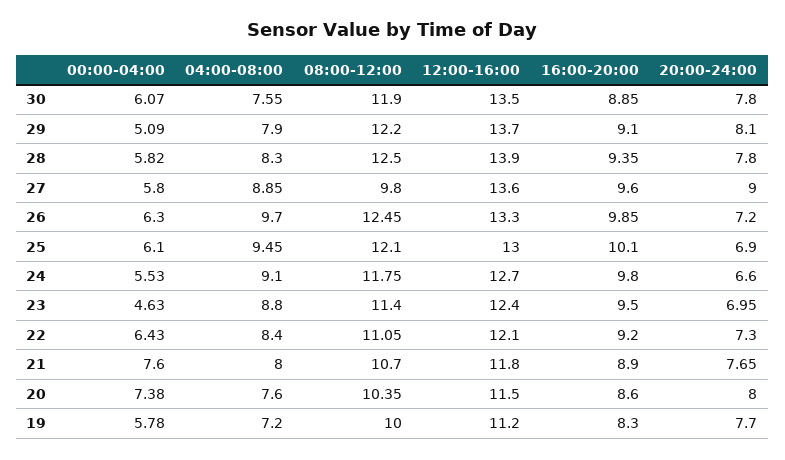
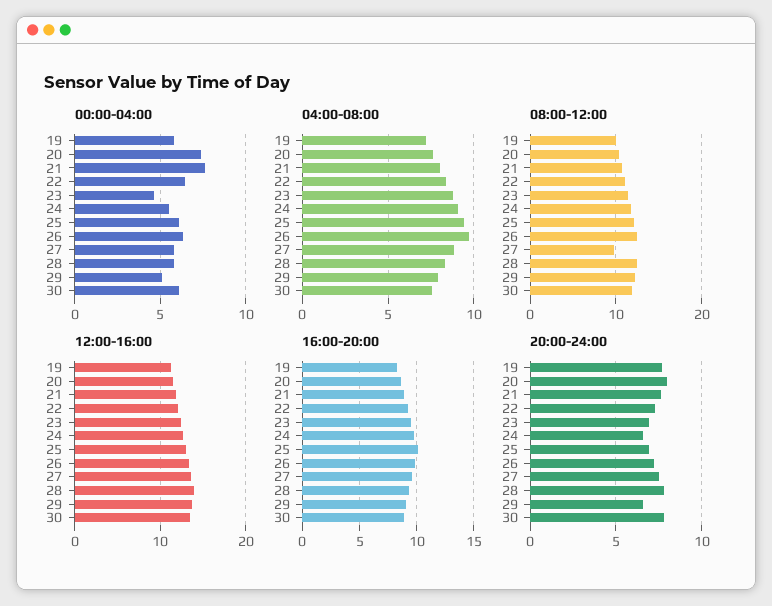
20:00-24:00, 29: 8.1 -> 6.5
20:00-24:00, 27: 9 -> 7.5

